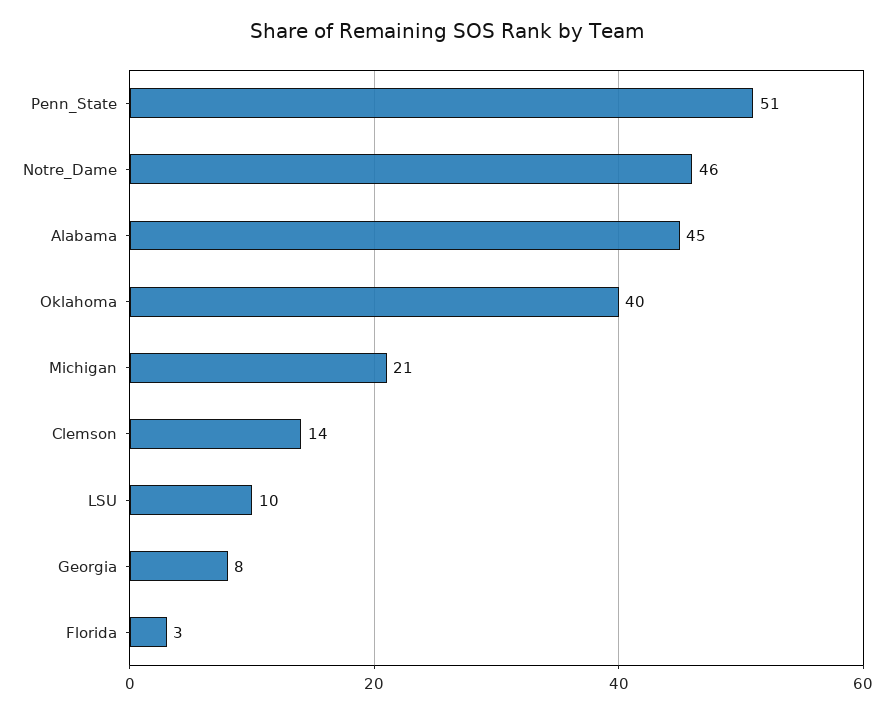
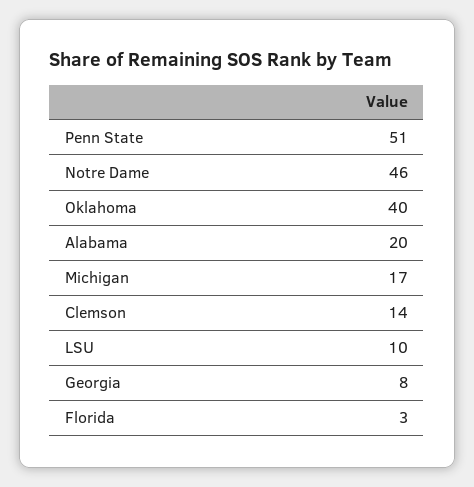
Alabama: 45 -> 20
Michigan: 21 -> 17

